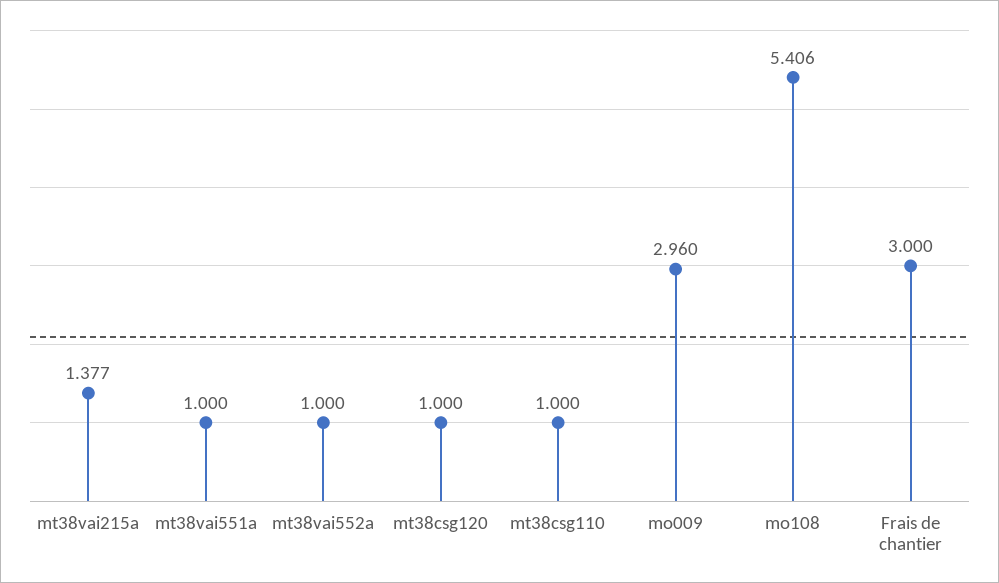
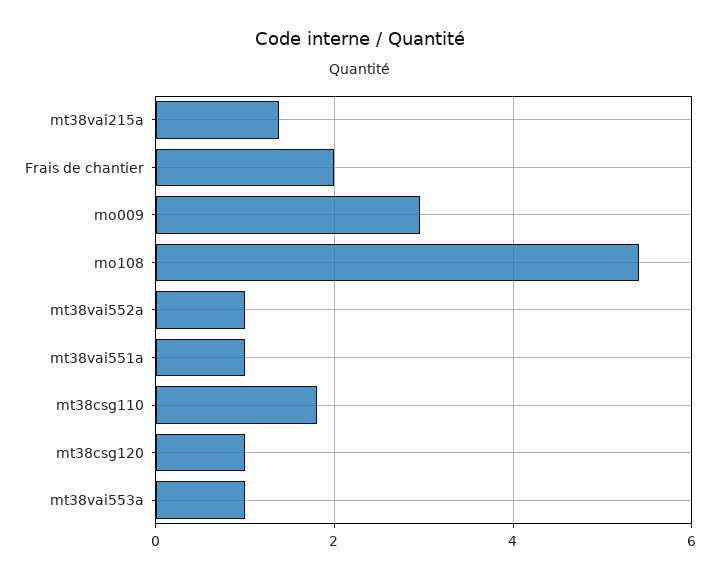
mt38csg110: 1 -> 1.8
Frais de chantier: 3 -> 2
mt38vai553a: none -> 1

